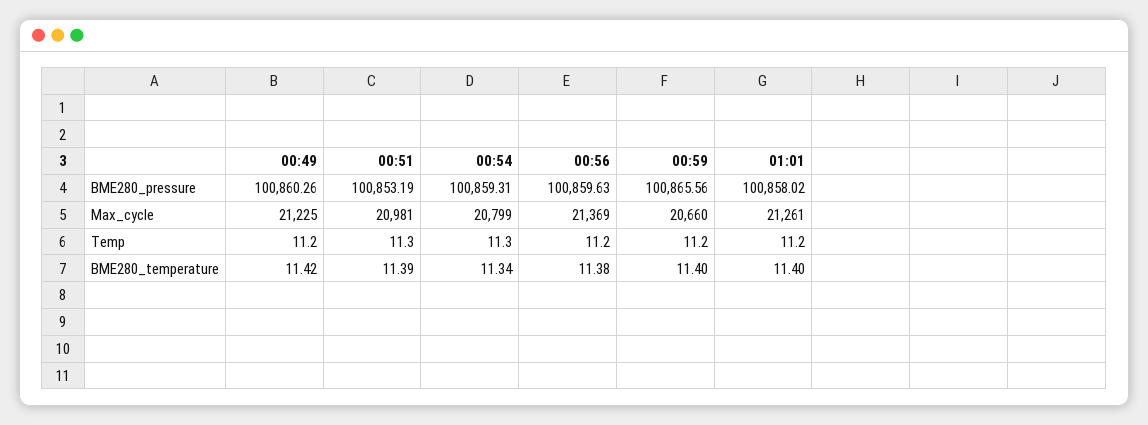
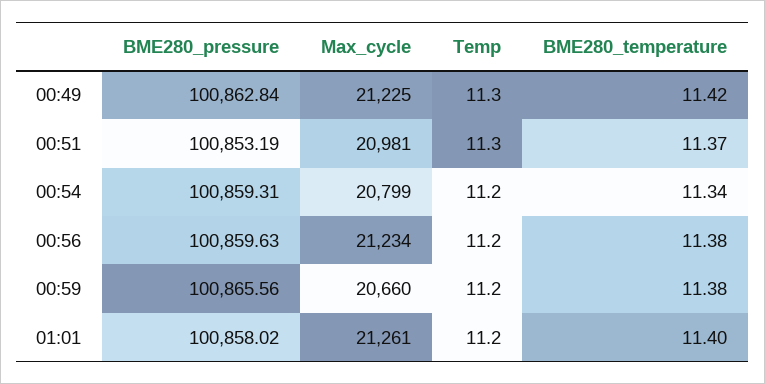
00:49, BME280_pressure: 100860.26 -> 100862.84
00:56, Max_cycle: 21369 -> 21234
00:49, Temp: 11.2 -> 11.3
00:54, Temp: 11.3 -> 11.2
00:51, BME280_temperature: 11.39 -> 11.37
00:59, BME280_temperature: 11.4 -> 11.38

